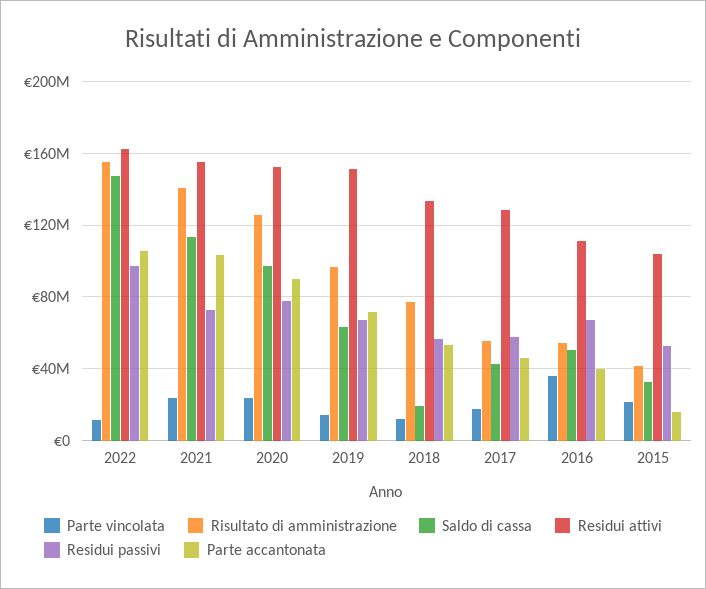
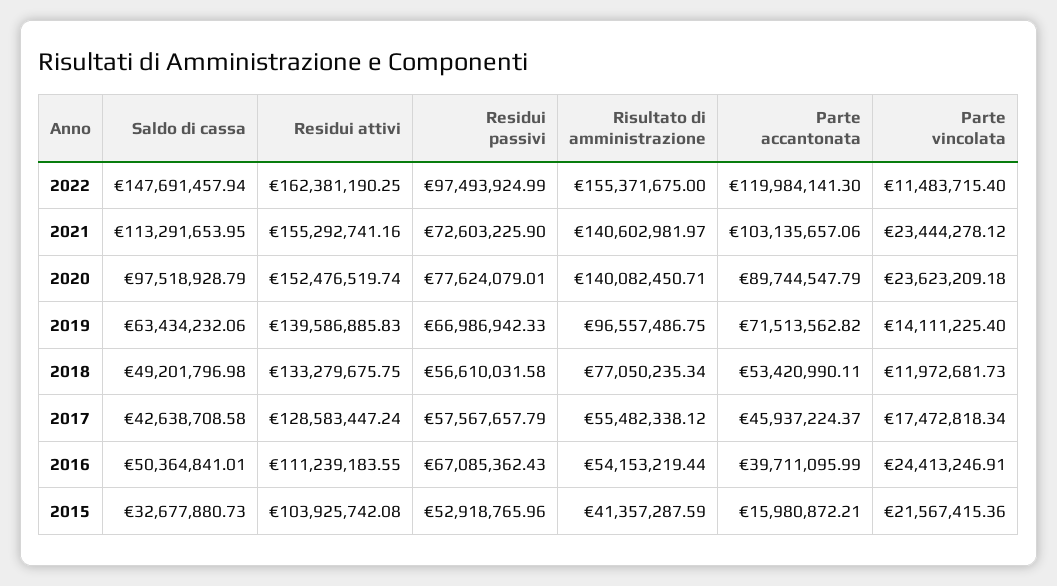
Parte accantonata, 2022: 105000000 -> 119984141.3
Risultato di amministrazione, 2020: 125000000 -> 140082450.71
Residui attivi, 2019: 150000000 -> 139586885.83
Saldo di cassa, 2018: 20000000 -> 49201796.98
Parte vincolata, 2016: 35000000 -> 24413246.91

